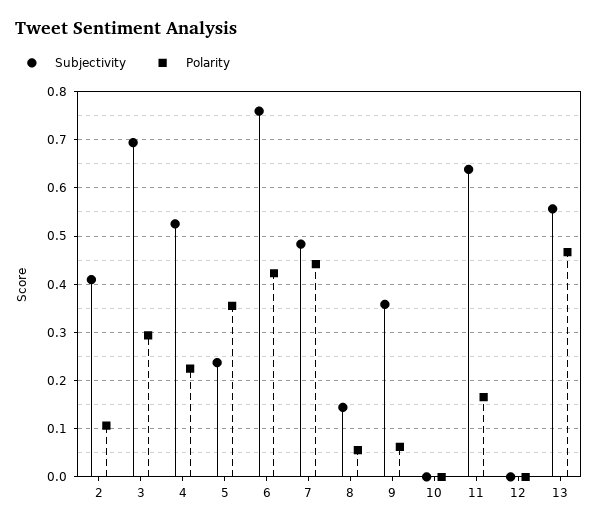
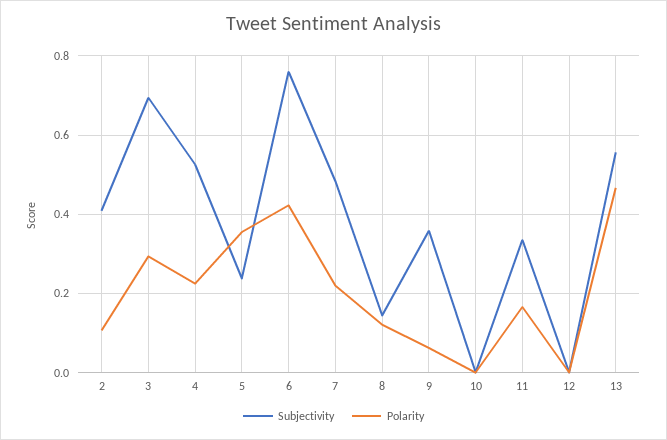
Polarity, 7: 0.44 -> 0.22
Polarity, 8: 0.06 -> 0.12
Subjectivity, 11: 0.64 -> 0.34

